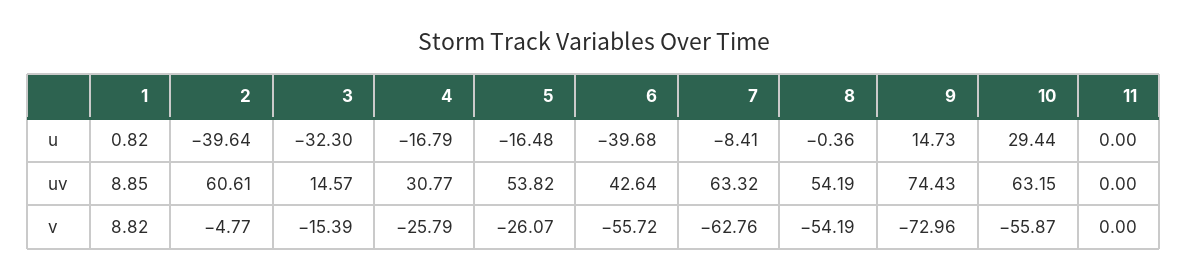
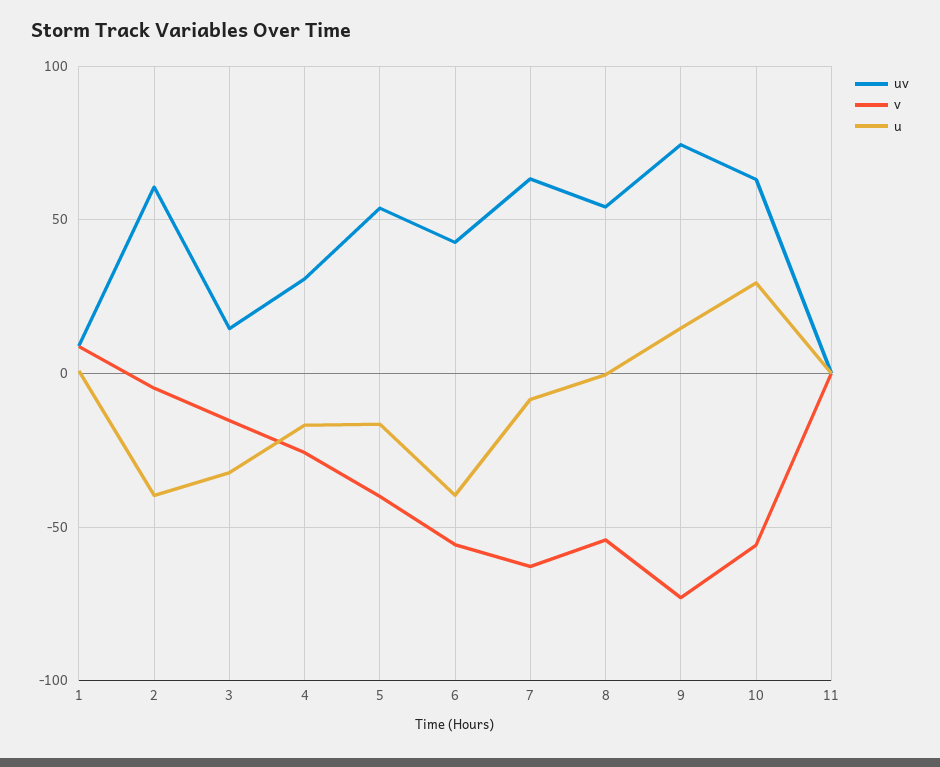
v, 5: -26.07 -> -40

